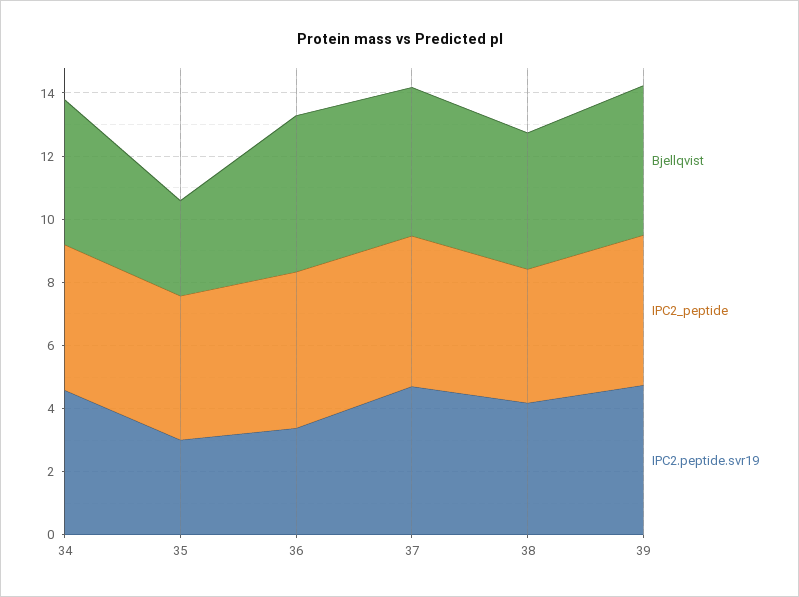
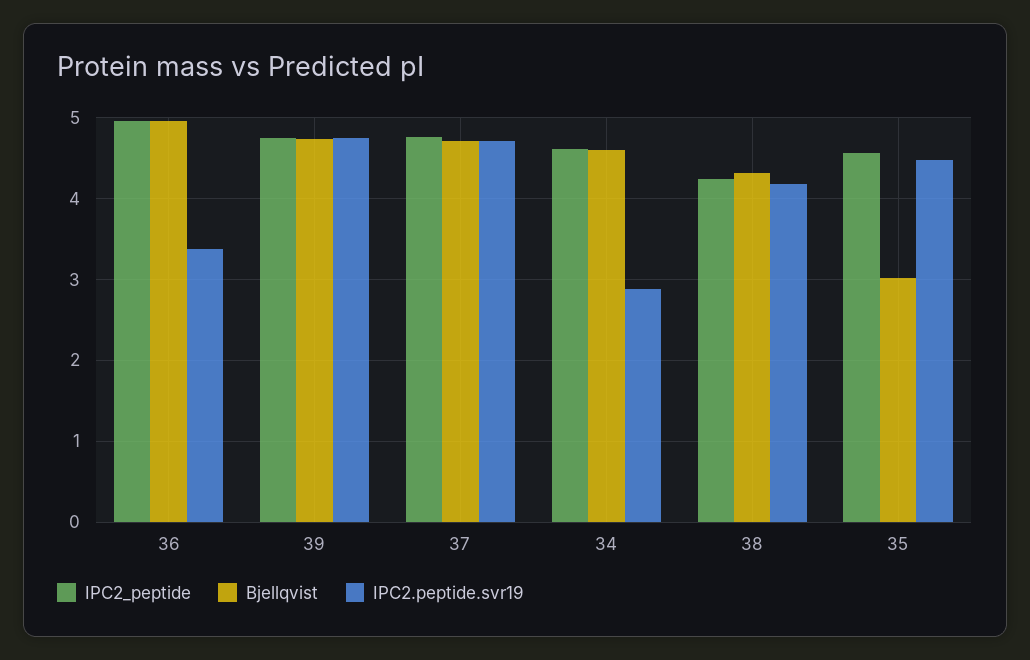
IPC2.peptide.svr19, 34: 4.5 -> 2.9
IPC2.peptide.svr19, 35: 3 -> 4.5

